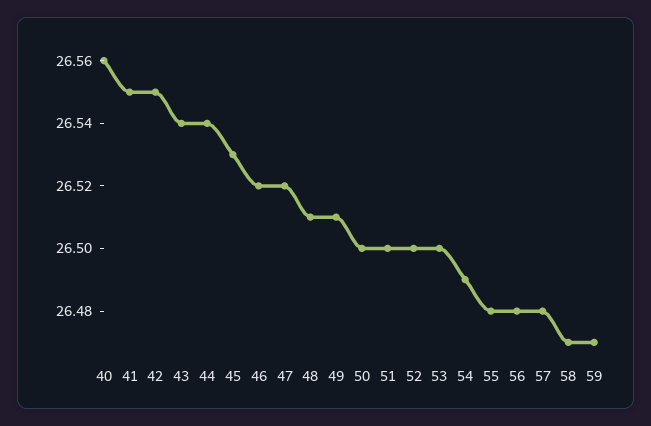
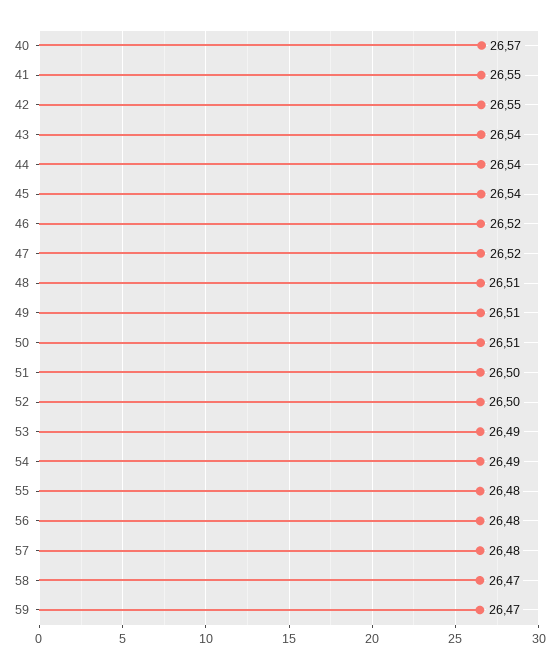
40: 26.56 -> 26.57
45: 26.53 -> 26.54
50: 26.5 -> 26.51
53: 26.5 -> 26.49

